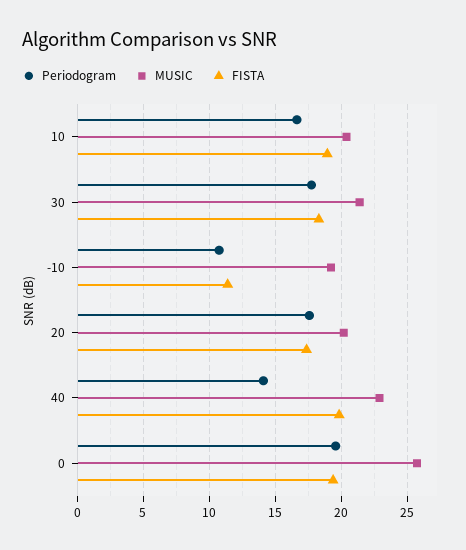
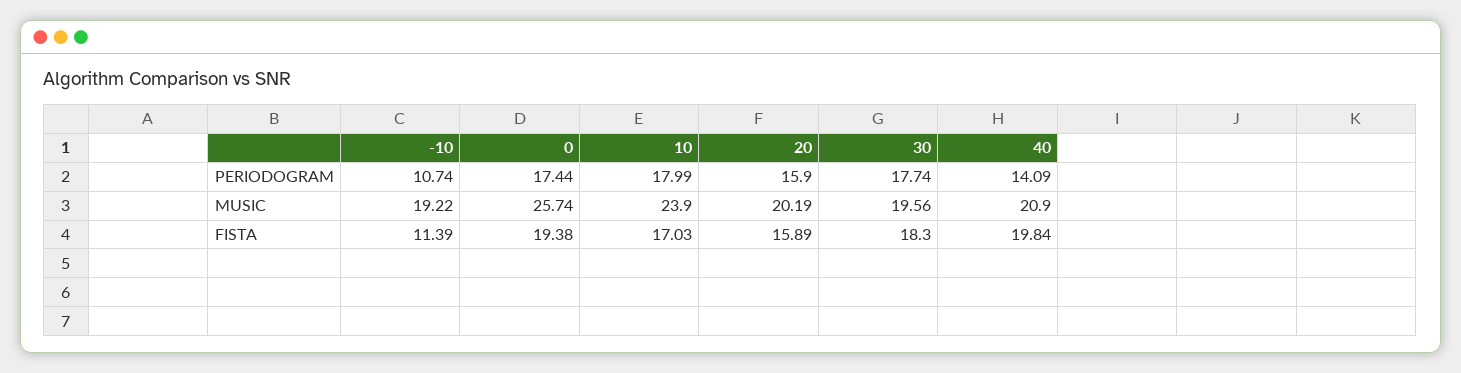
Periodogram, 10: 16.5 -> 17.99
MUSIC, 10: 20.5 -> 23.9
FISTA, 10: 19 -> 17.03
MUSIC, 30: 21.5 -> 19.56
Periodogram, 20: 17.5 -> 15.9
FISTA, 20: 17.5 -> 15.89
MUSIC, 40: 23 -> 20.9
Periodogram, 0: 19.5 -> 17.44

